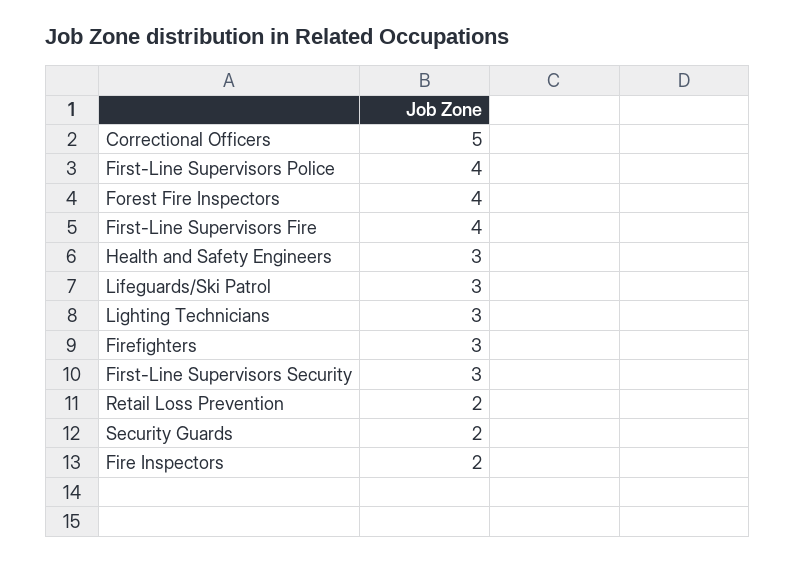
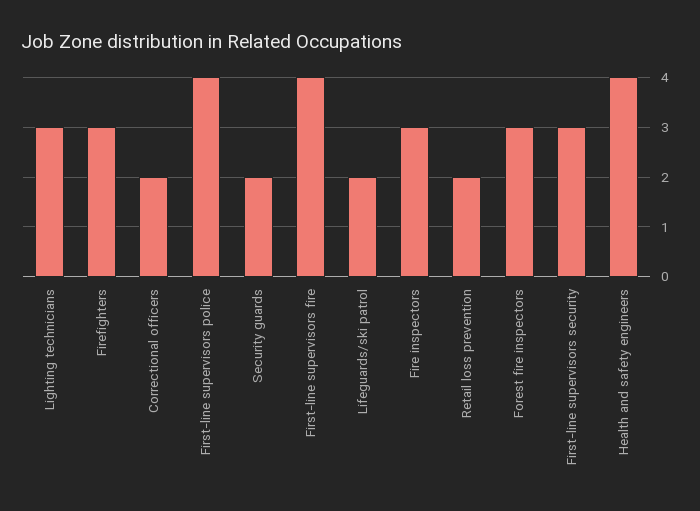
Correctional Officers: 5 -> 2
Forest Fire Inspectors: 4 -> 3
Health and Safety Engineers: 3 -> 4
Lifeguards/Ski Patrol: 3 -> 2
Fire Inspectors: 2 -> 3

